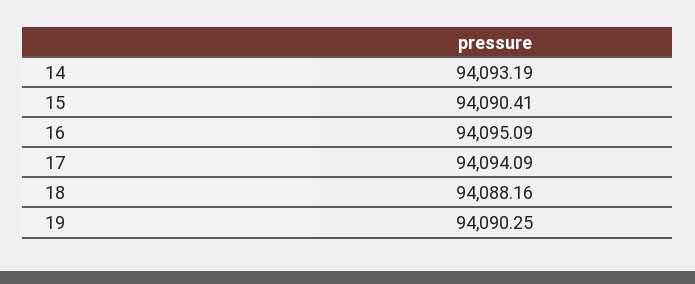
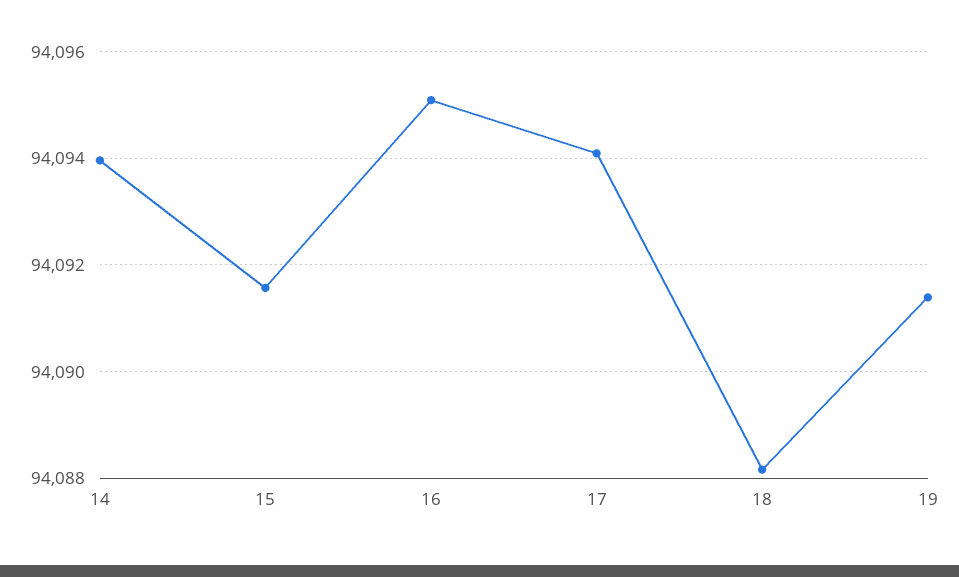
14: 94093.19 -> 94094
15: 94090.41 -> 94091.6
19: 94090.25 -> 94091.4

